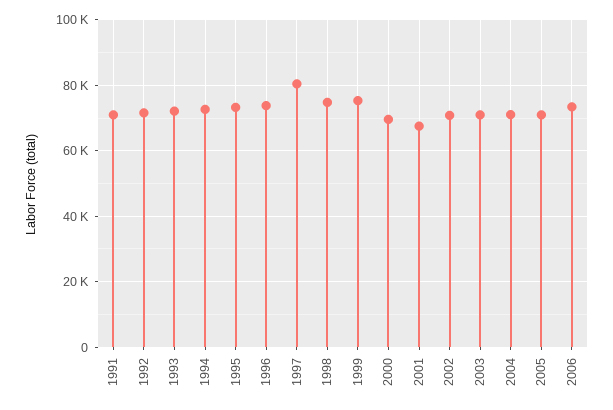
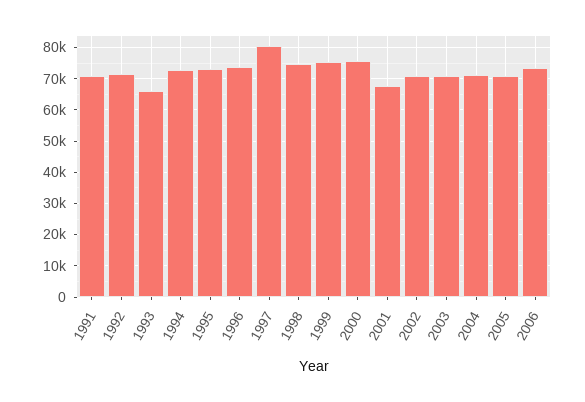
1993: 72000 -> 66000
2000: 70000 -> 76000

